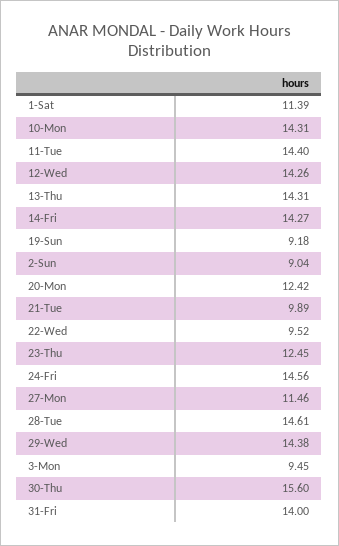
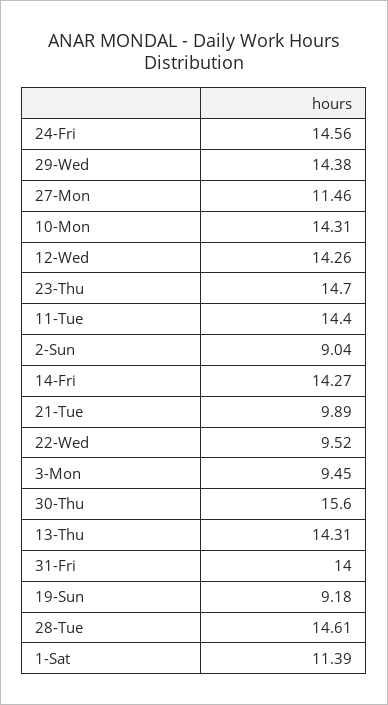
20-Mon: 12.42 -> none
23-Thu: 12.45 -> 14.7

